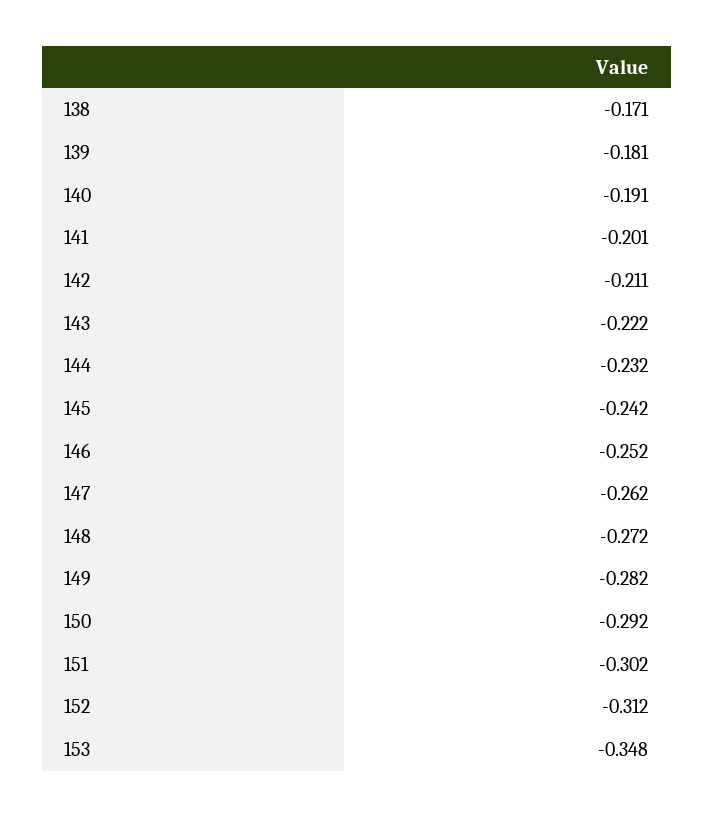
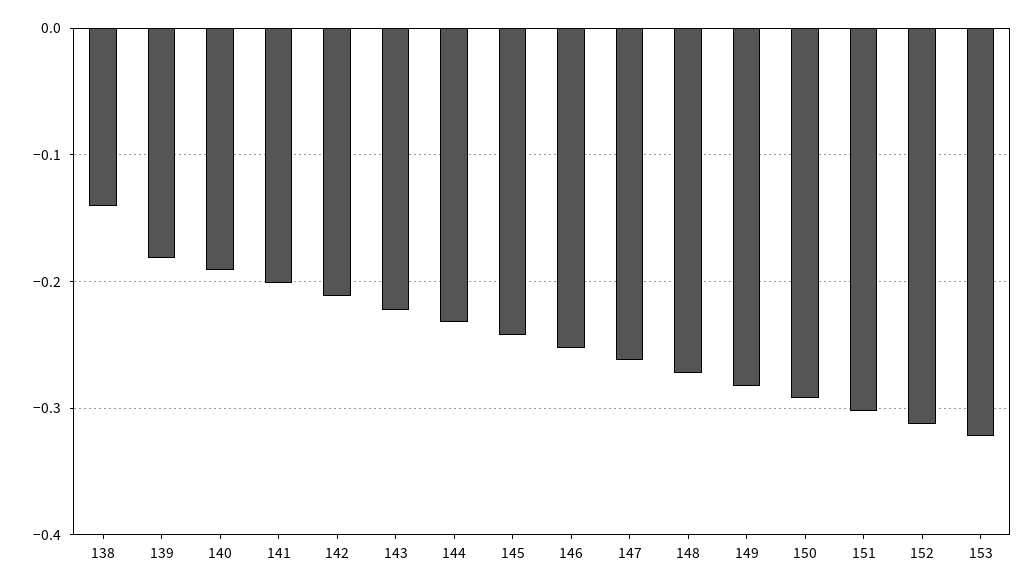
138: -0.171 -> -0.14
153: -0.348 -> -0.32

